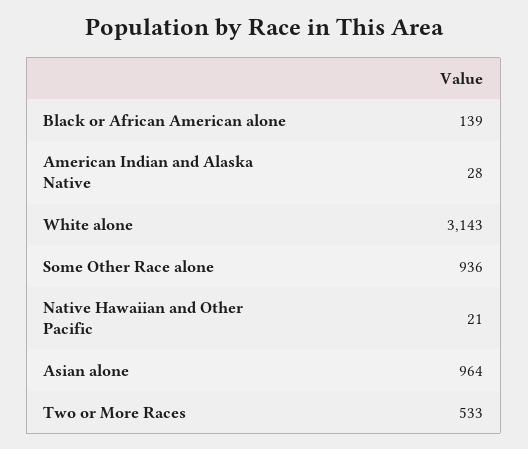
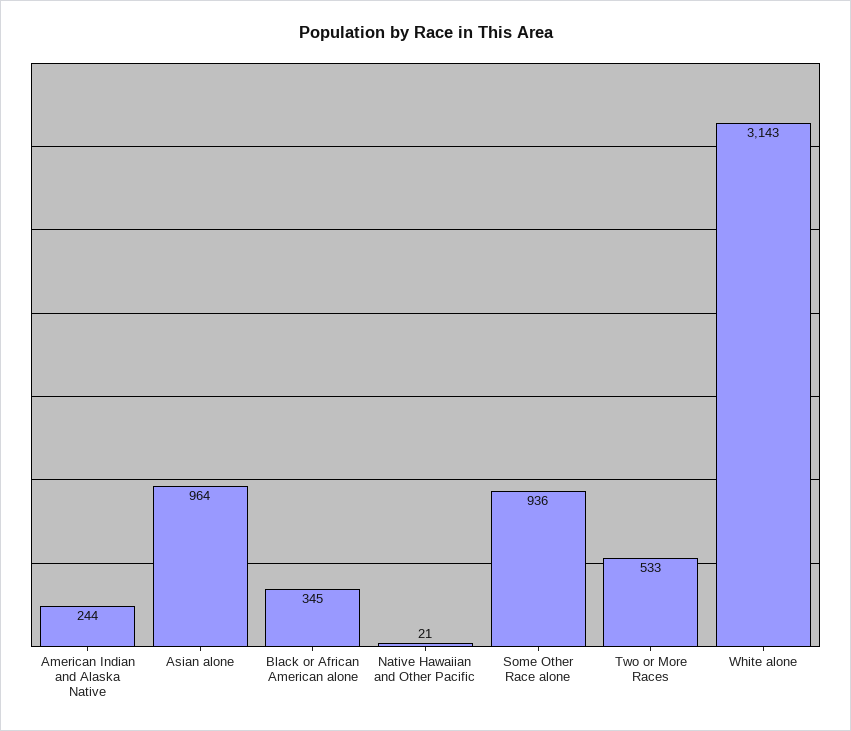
Black or African American alone: 139 -> 345
American Indian and Alaska Native: 28 -> 244

